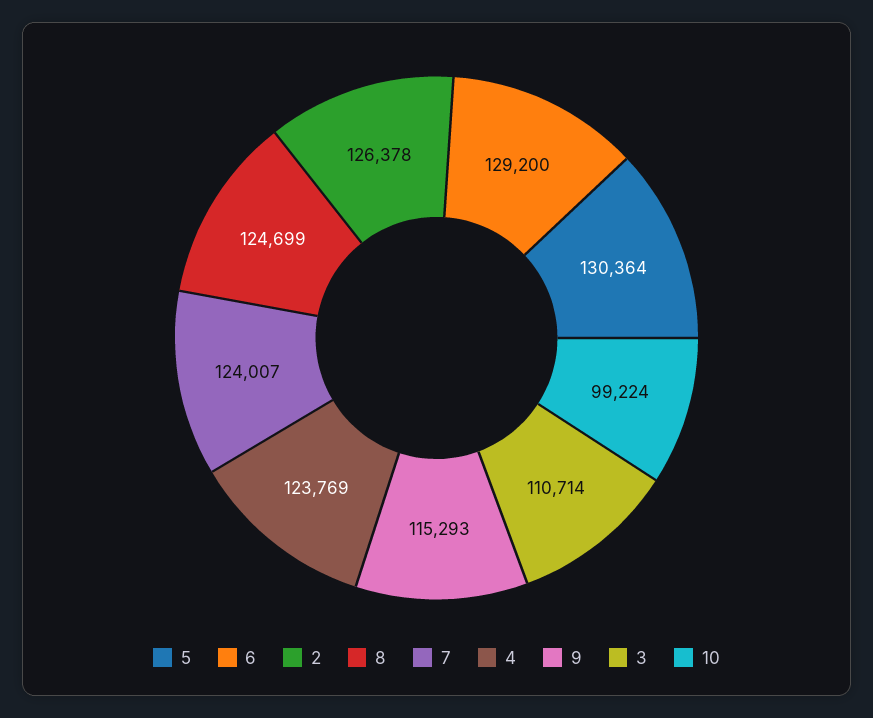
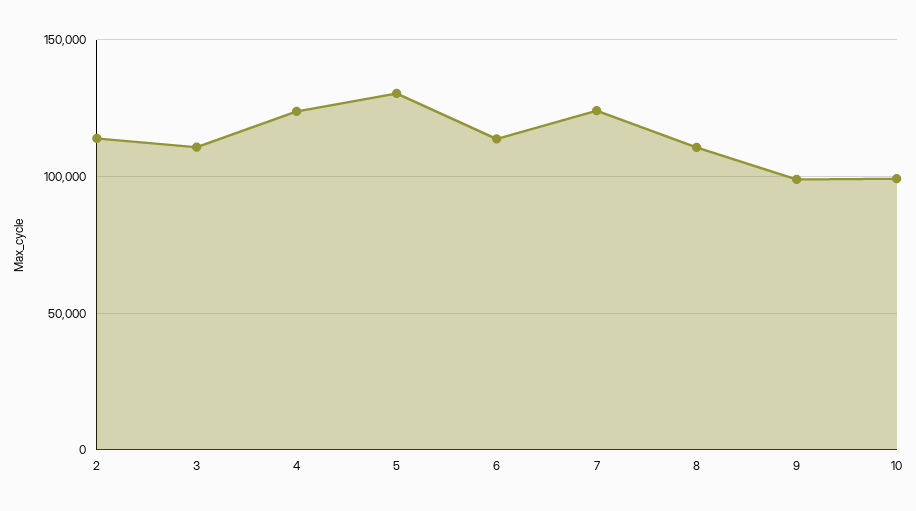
6: 129200 -> 115000
2: 126378 -> 115000
8: 124699 -> 110000
9: 115293 -> 100000

